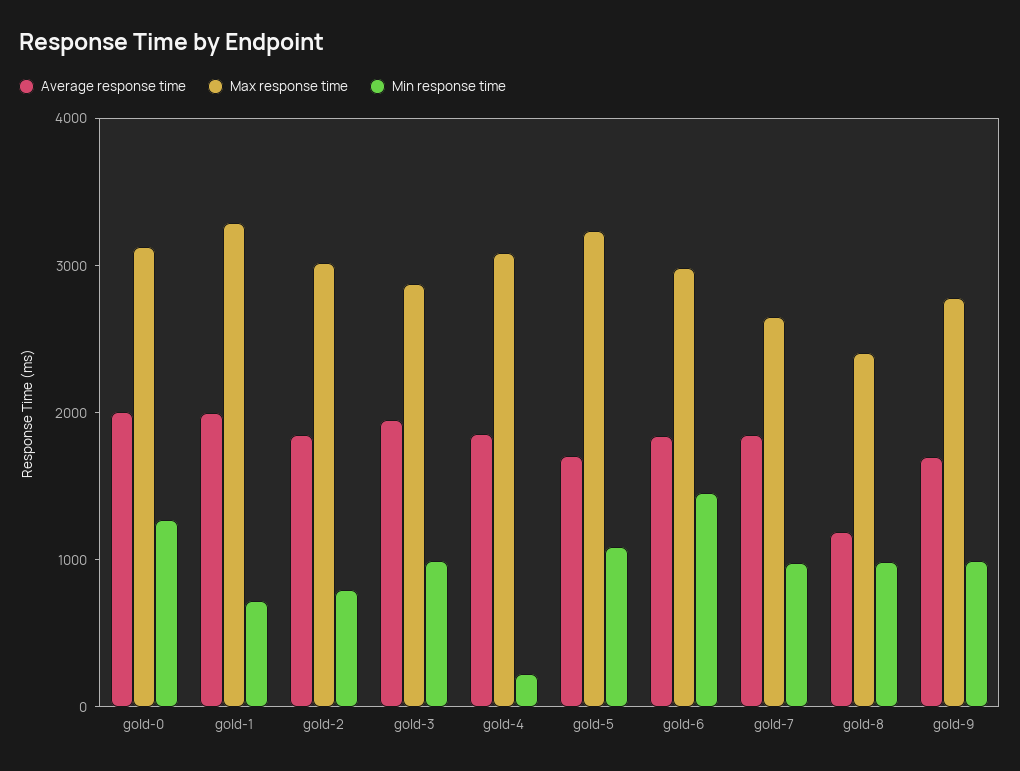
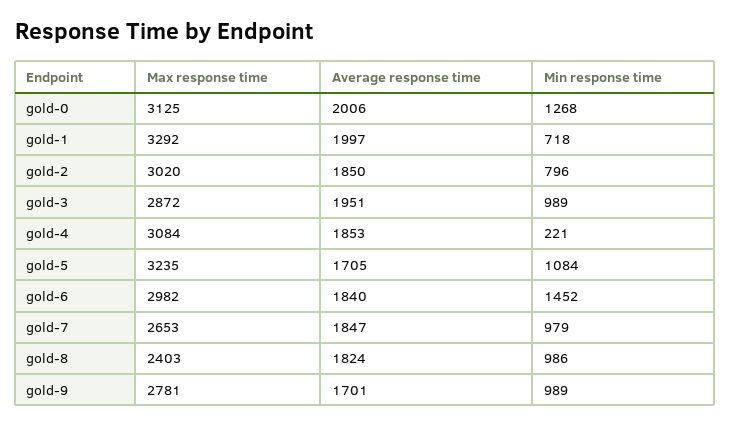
Average response time, gold-8: 1200 -> 1824

